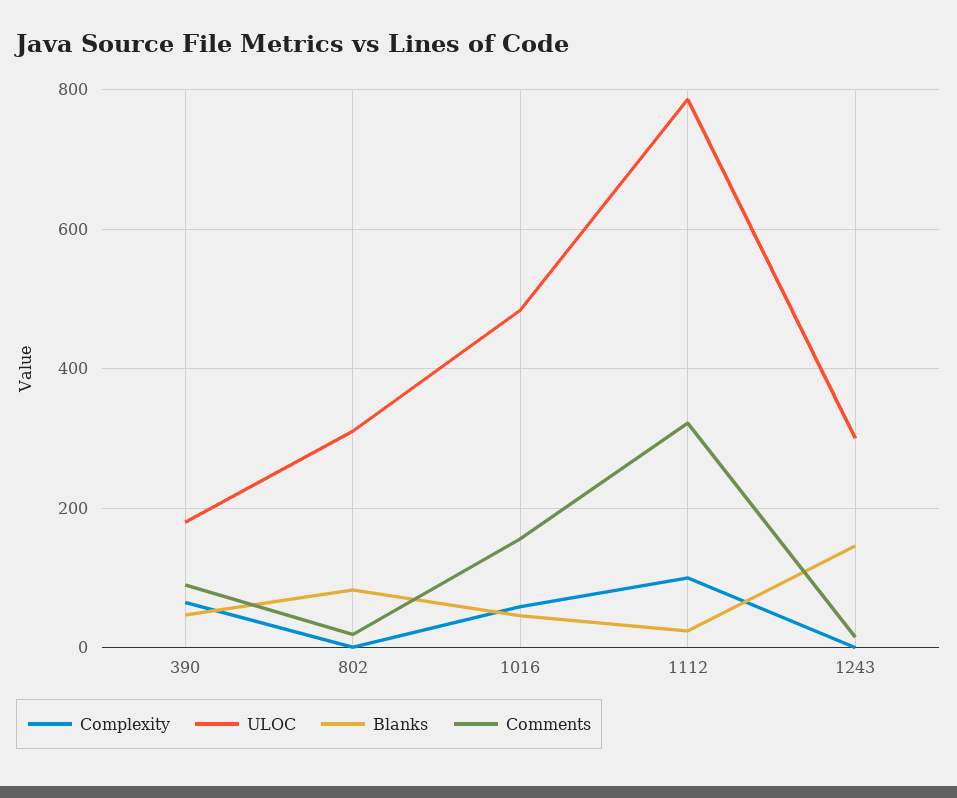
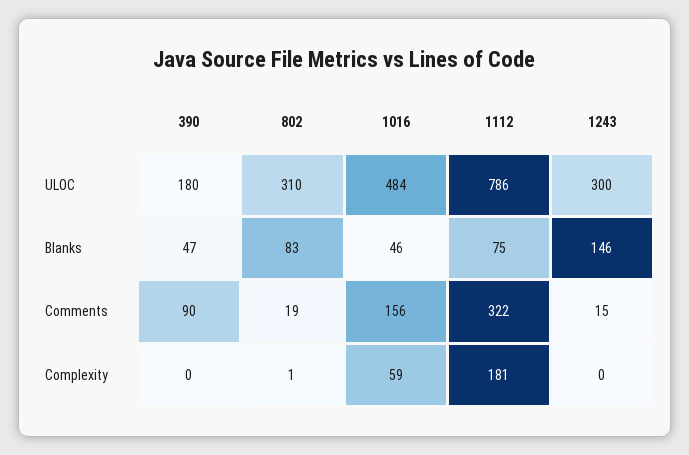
Complexity, 390: 60 -> 0
Complexity, 1112: 100 -> 181
Blanks, 1112: 20 -> 75

